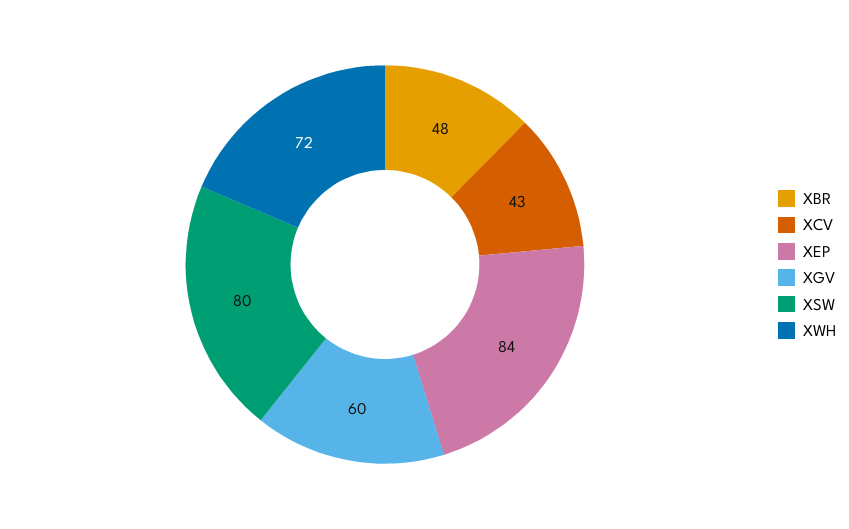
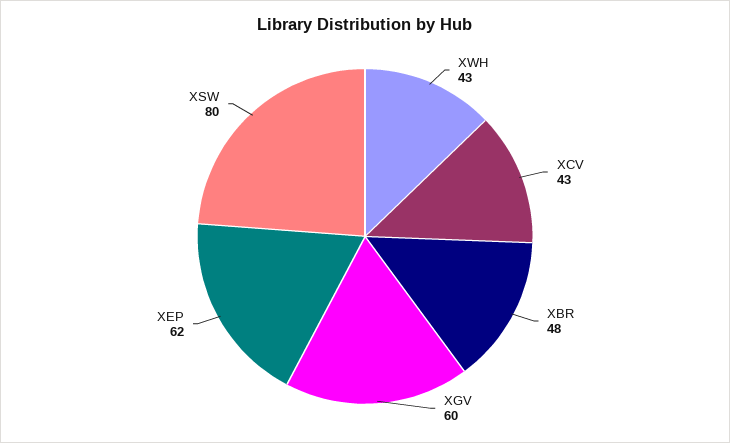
XEP: 84 -> 62
XWH: 72 -> 43

